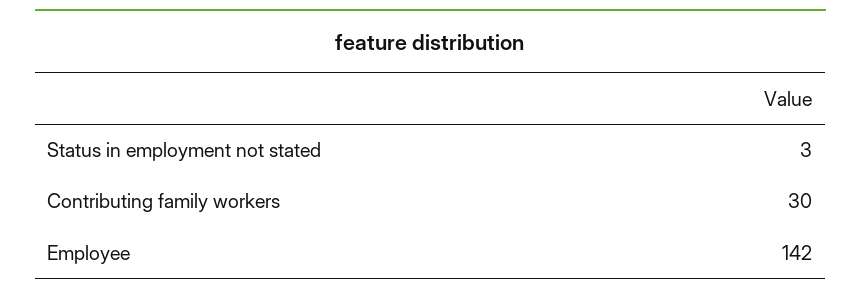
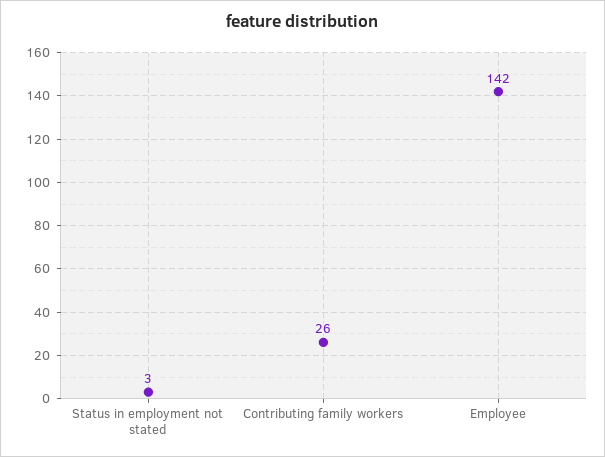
Contributing family workers: 30 -> 26

